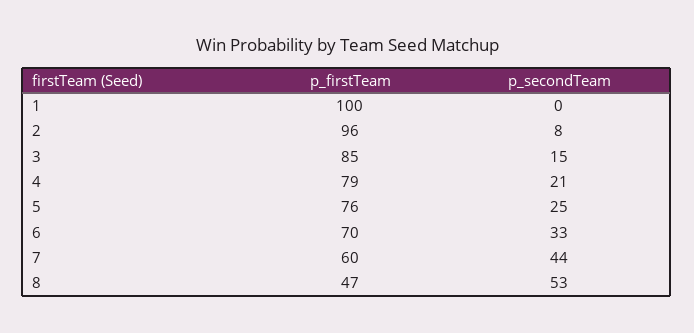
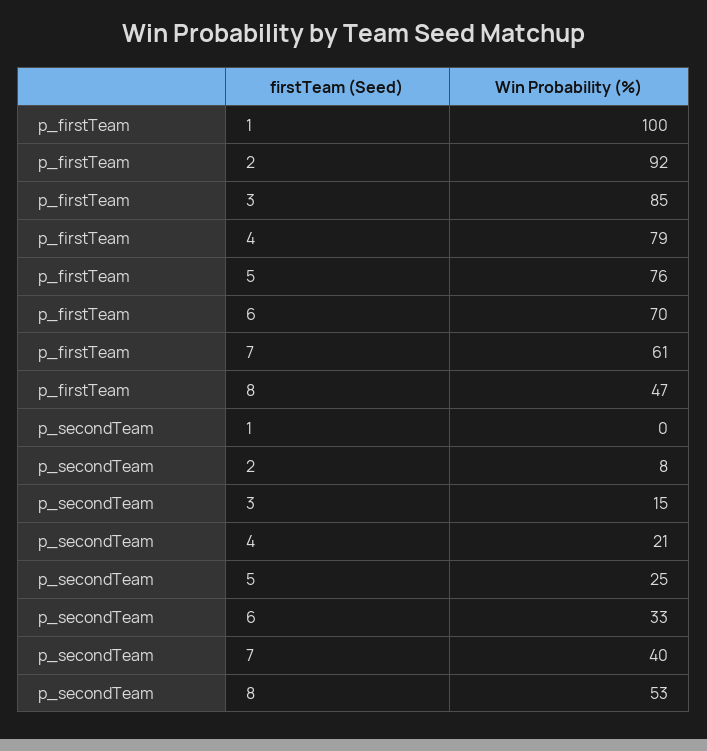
p_firstTeam, 2: 96 -> 92
p_firstTeam, 7: 60 -> 61
p_secondTeam, 7: 44 -> 40

